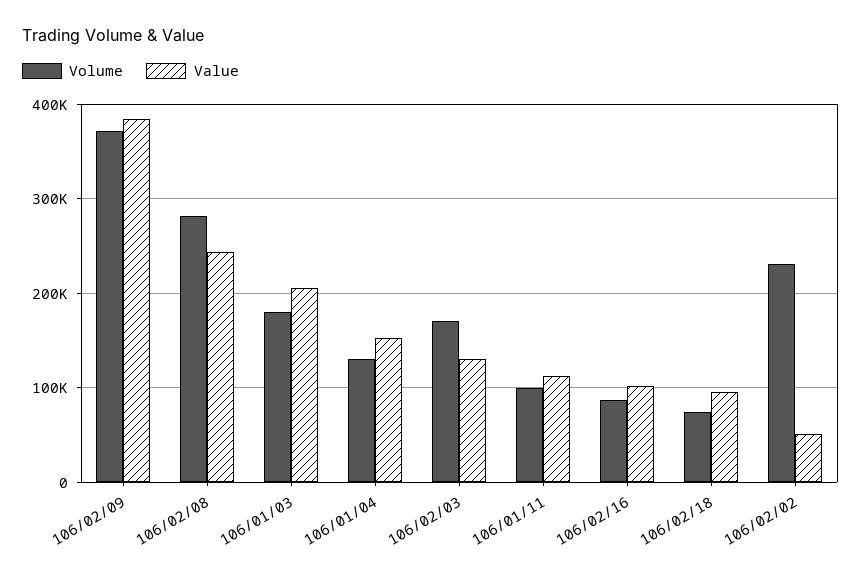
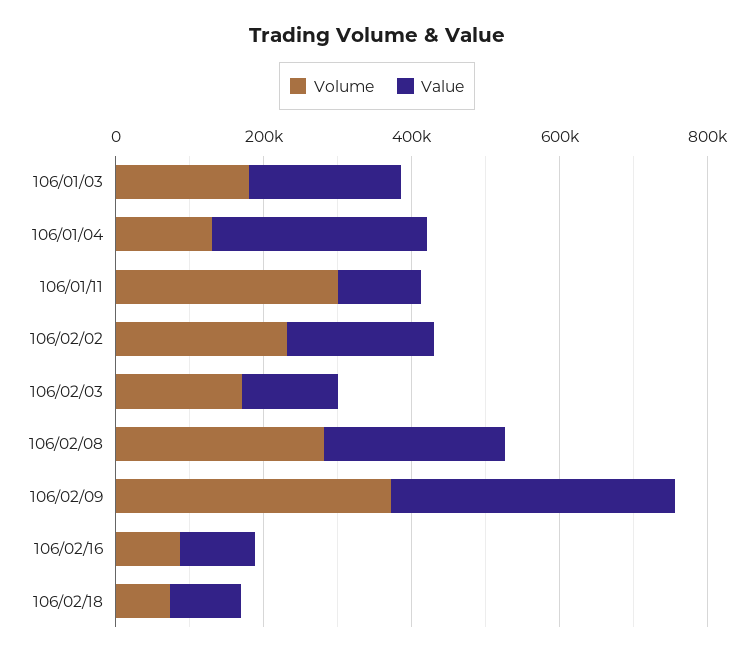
Value, 106/01/04: 150000 -> 300000
Volume, 106/01/11: 100000 -> 300000
Value, 106/02/02: 50000 -> 200000

